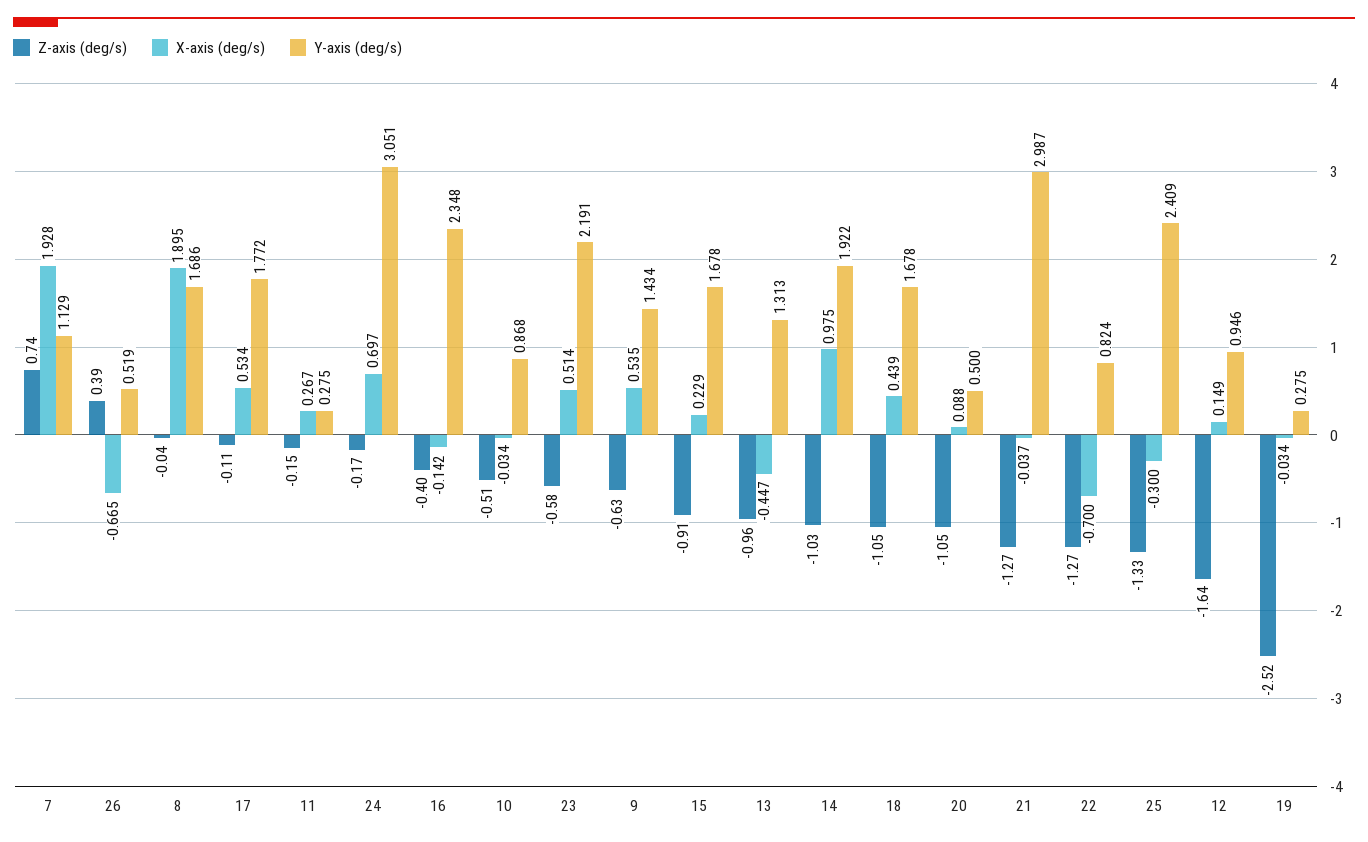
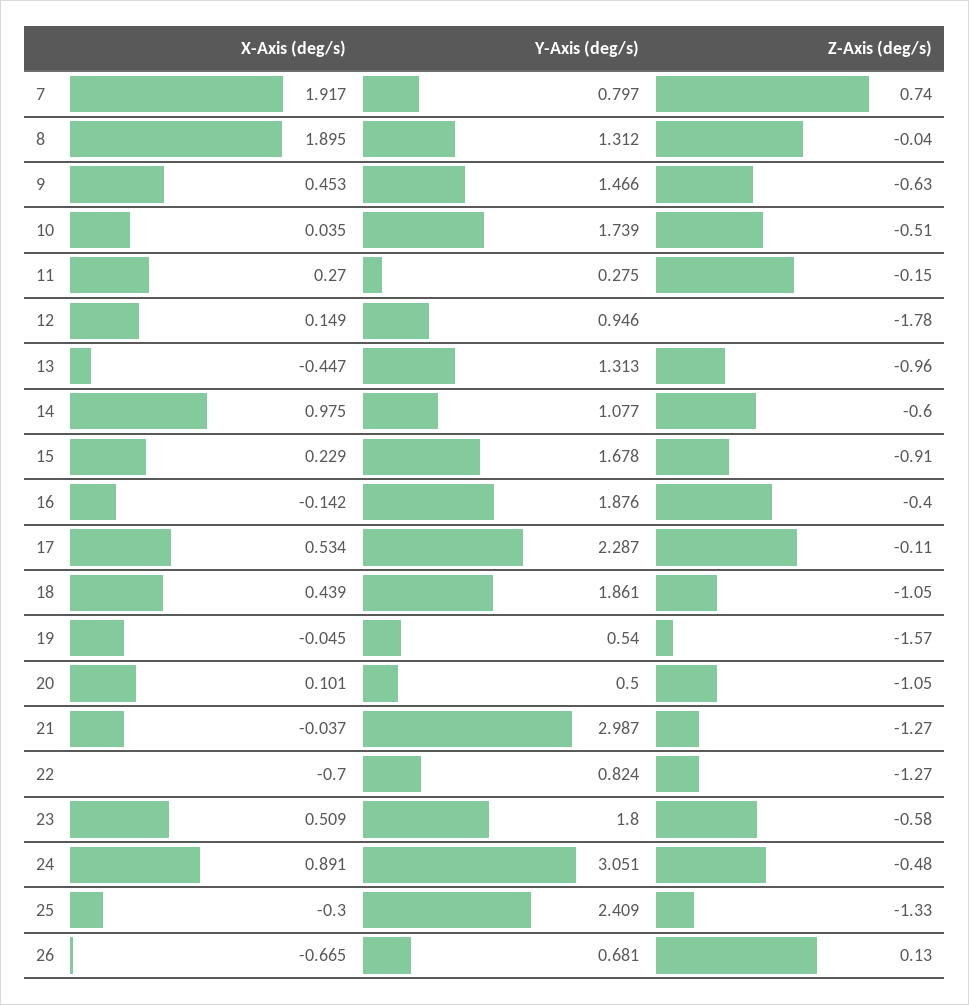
X-axis (deg/s), 7: 1.928 -> 1.917
Y-axis (deg/s), 7: 1.129 -> 0.797
Z-axis (deg/s), 26: 0.39 -> 0.13
Y-axis (deg/s), 26: 0.519 -> 0.681
Y-axis (deg/s), 8: 1.686 -> 1.312
Y-axis (deg/s), 17: 1.772 -> 2.287
X-axis (deg/s), 11: 0.267 -> 0.27
Z-axis (deg/s), 24: -0.17 -> -0.48
X-axis (deg/s), 24: 0.697 -> 0.891
Y-axis (deg/s), 16: 2.348 -> 1.876
X-axis (deg/s), 10: -0.034 -> 0.035
Y-axis (deg/s), 10: 0.868 -> 1.739
X-axis (deg/s), 23: 0.514 -> 0.509
Y-axis (deg/s), 23: 2.191 -> 1.8
X-axis (deg/s), 9: 0.535 -> 0.453
Y-axis (deg/s), 9: 1.434 -> 1.466
Z-axis (deg/s), 14: -1.03 -> -0.6
Y-axis (deg/s), 14: 1.922 -> 1.077
Y-axis (deg/s), 18: 1.678 -> 1.861
X-axis (deg/s), 20: 0.088 -> 0.101
Z-axis (deg/s), 12: -1.64 -> -1.78
Z-axis (deg/s), 19: -2.52 -> -1.57
X-axis (deg/s), 19: -0.034 -> -0.045
Y-axis (deg/s), 19: 0.275 -> 0.54

